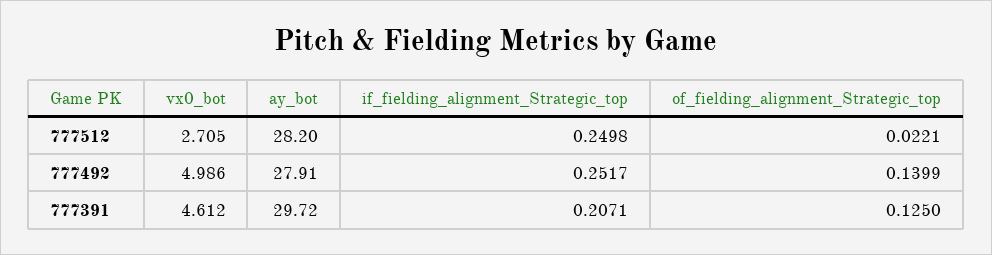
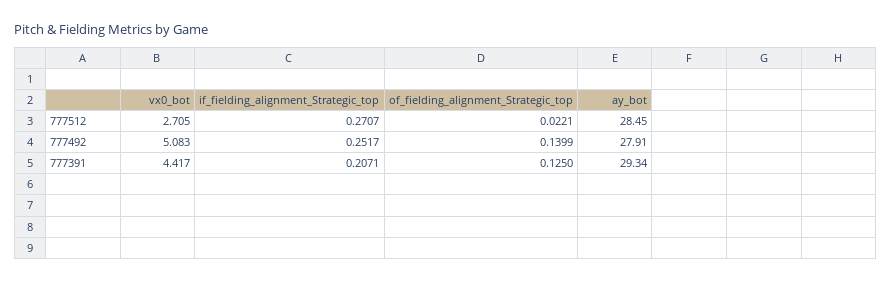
ay_bot, 777512: 28.2 -> 28.45
if_fielding_alignment_Strategic_top, 777512: 0.2498 -> 0.2707
vx0_bot, 777492: 4.986 -> 5.083
vx0_bot, 777391: 4.612 -> 4.417
ay_bot, 777391: 29.72 -> 29.34

